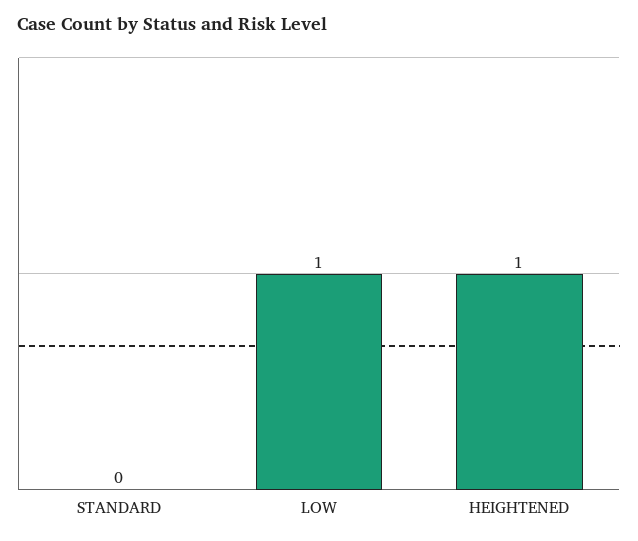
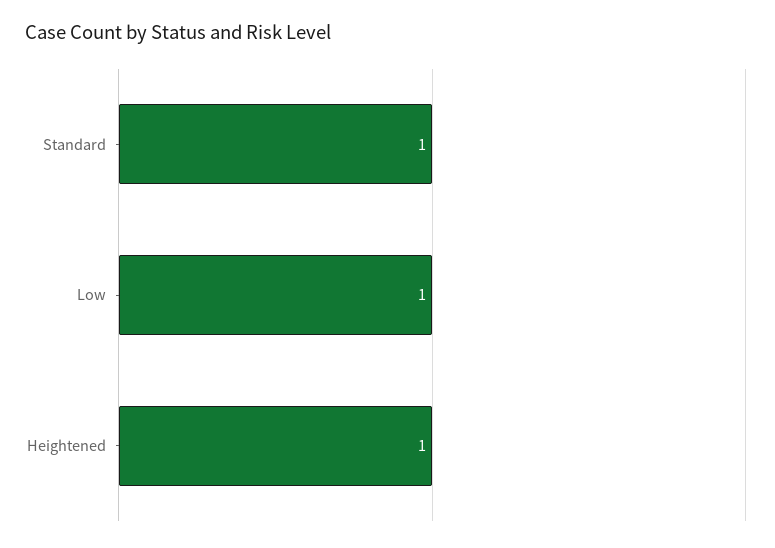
STANDARD: 0 -> 1

